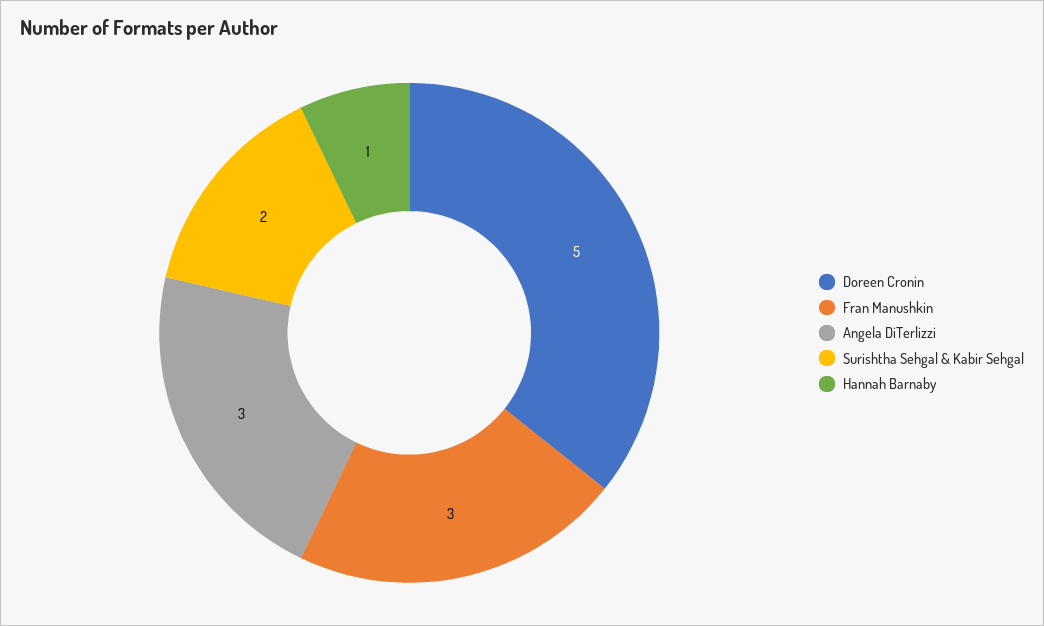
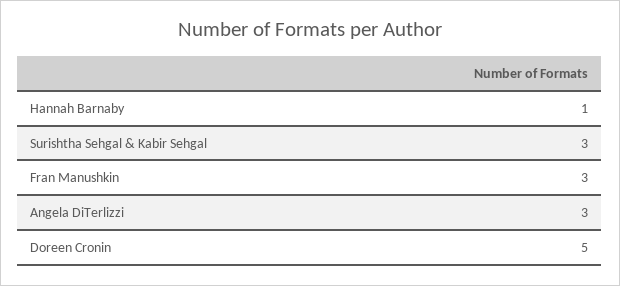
Surishtha Sehgal & Kabir Sehgal: 2 -> 3

